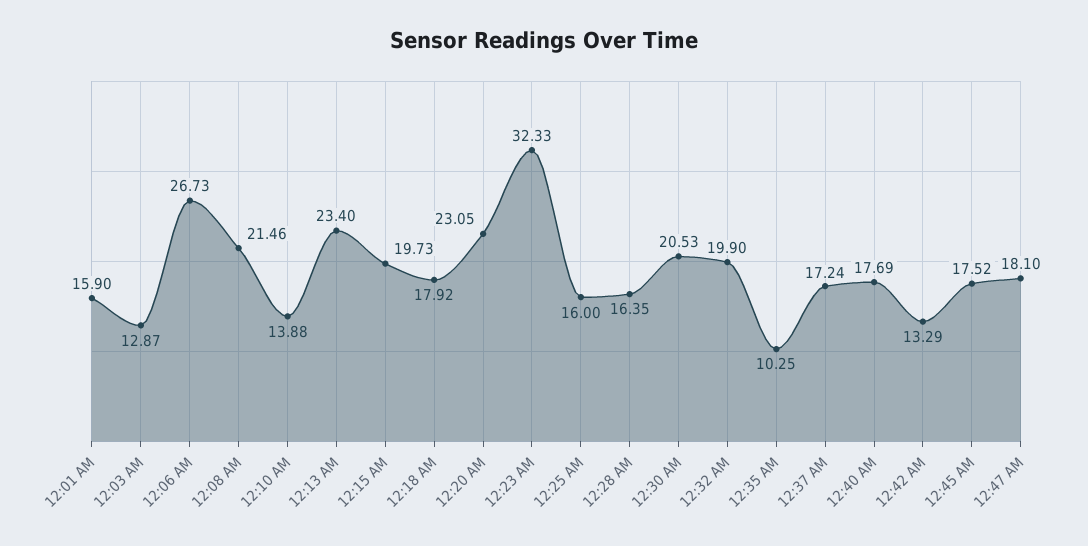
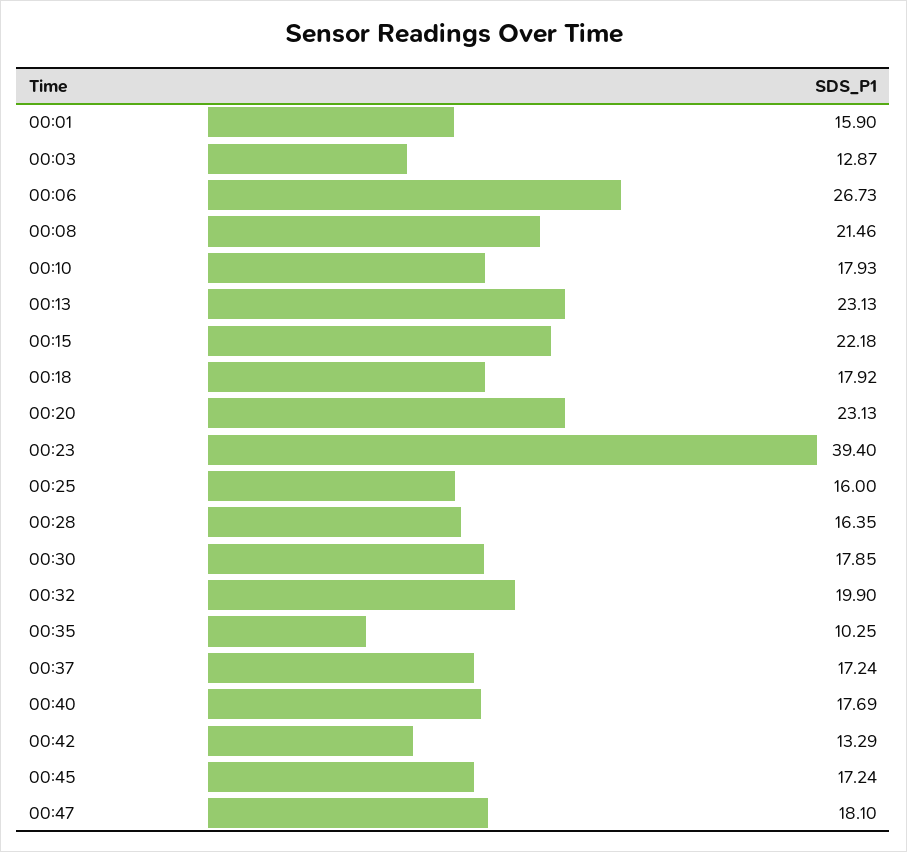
12:10 AM: 13.88 -> 17.93
12:13 AM: 23.4 -> 23.13
12:15 AM: 19.73 -> 22.18
12:20 AM: 23.05 -> 23.13
12:23 AM: 32.33 -> 39.4
12:30 AM: 20.53 -> 17.85
12:45 AM: 17.52 -> 17.24

